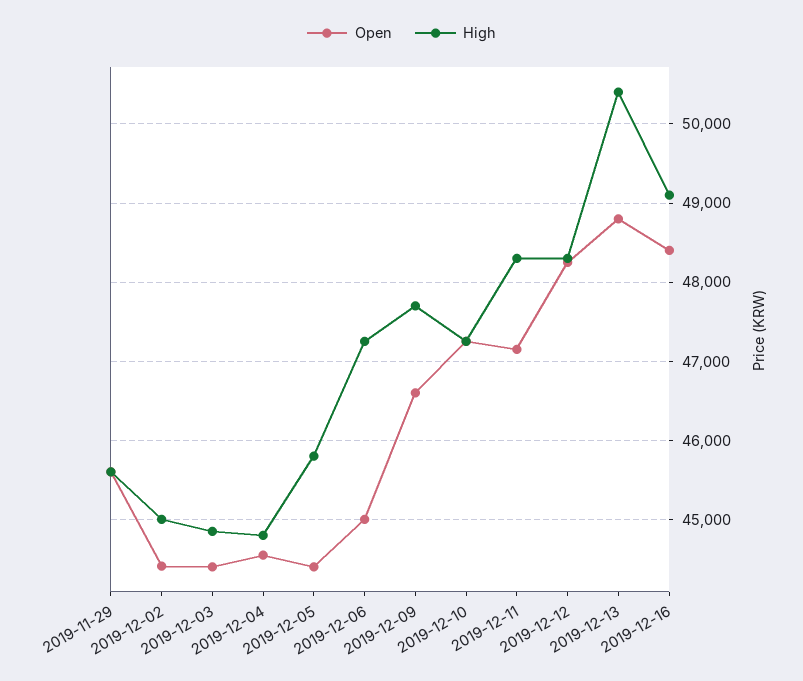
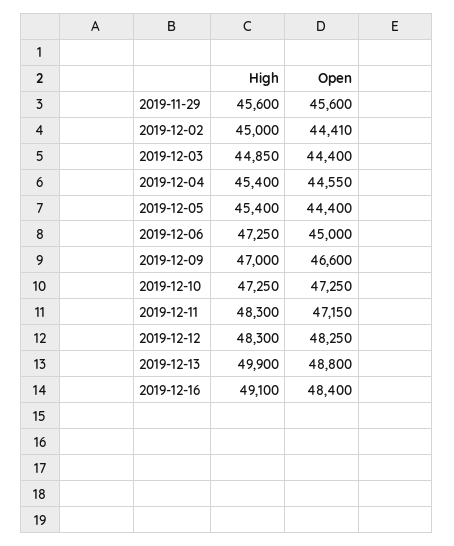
High, 2019-12-04: 44800 -> 45400
High, 2019-12-05: 45800 -> 45400
High, 2019-12-09: 47700 -> 47000
High, 2019-12-13: 50400 -> 49900

